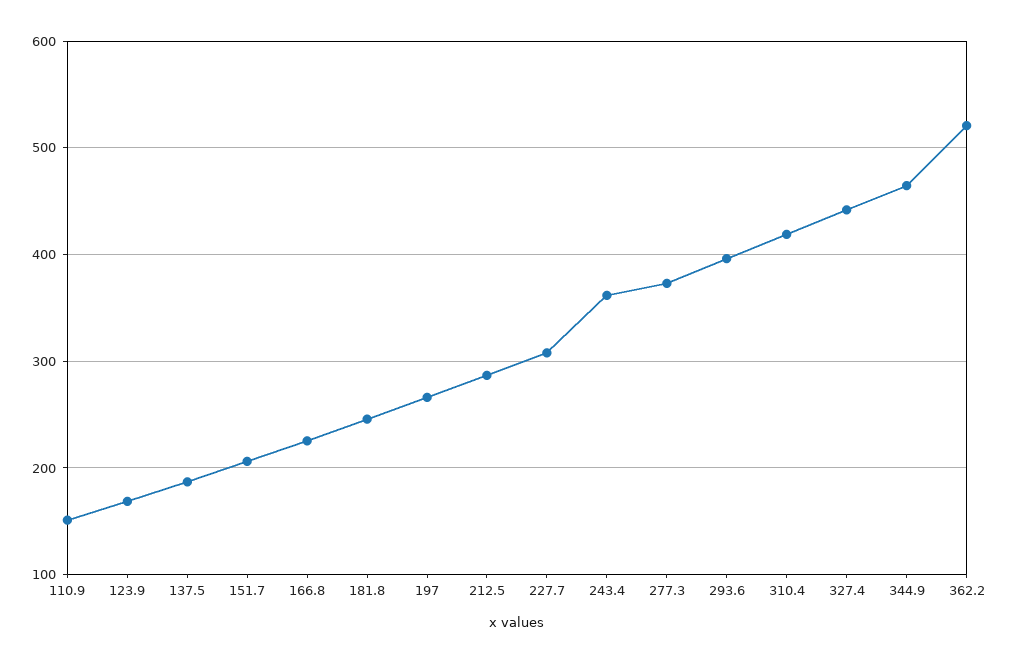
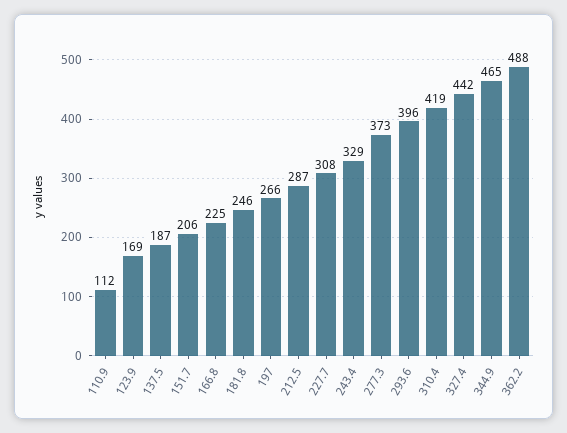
110.9: 150 -> 112
243.4: 360 -> 329
362.2: 520 -> 488

